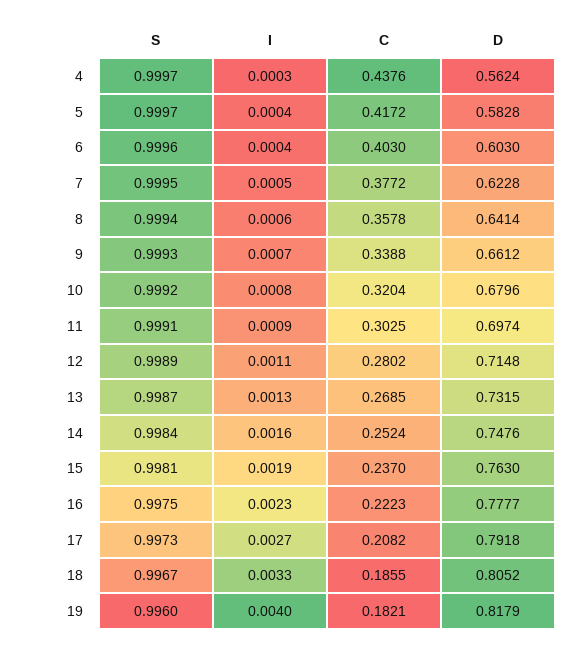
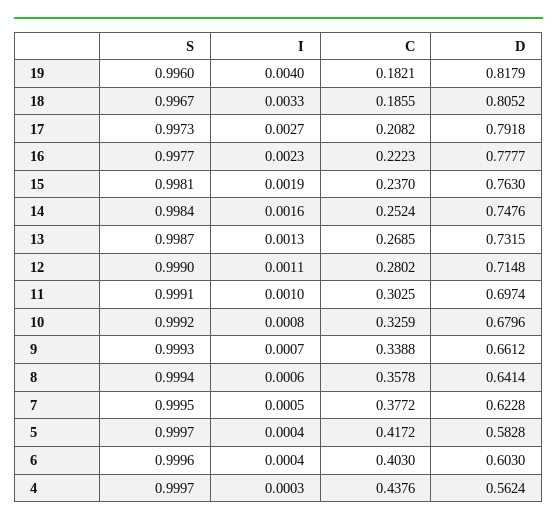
C, 10: 0.3204 -> 0.3259
I, 11: 0.0009 -> 0.001
S, 12: 0.9989 -> 0.999
S, 16: 0.9975 -> 0.9977

